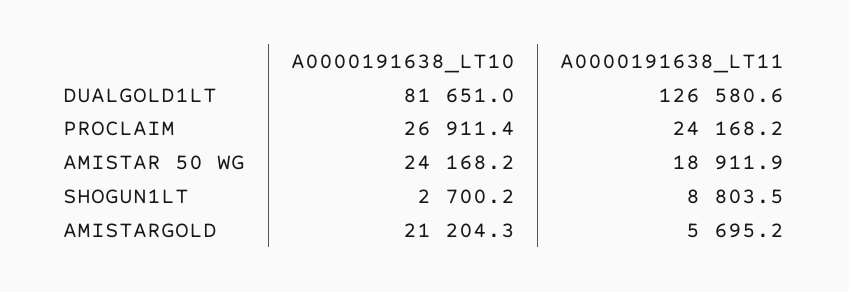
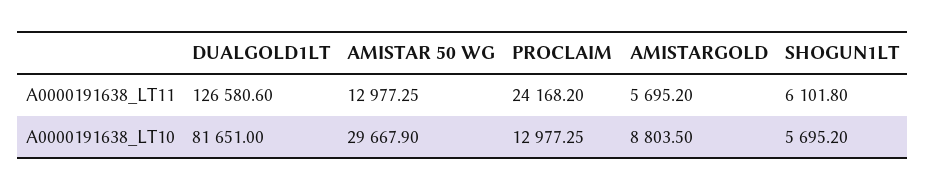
A0000191638_LT10, PROCLAIM: 26911.4 -> 12977.25
A0000191638_LT10, AMISTAR 50 WG: 24168.2 -> 29667.9
A0000191638_LT11, AMISTAR 50 WG: 18911.9 -> 12977.25
A0000191638_LT10, SHOGUN1LT: 2700.2 -> 5695.2
A0000191638_LT11, SHOGUN1LT: 8803.5 -> 6101.8
A0000191638_LT10, AMISTARGOLD: 21204.3 -> 8803.5

